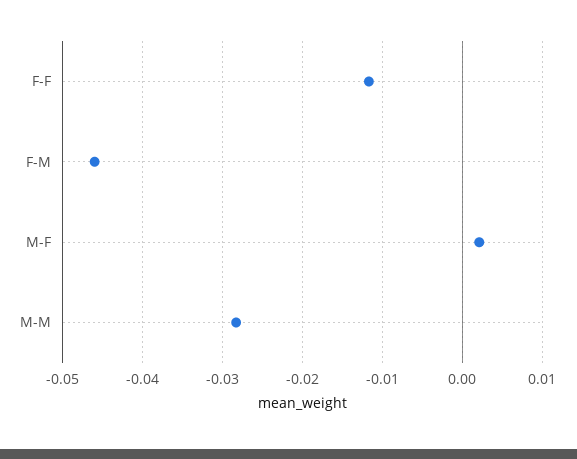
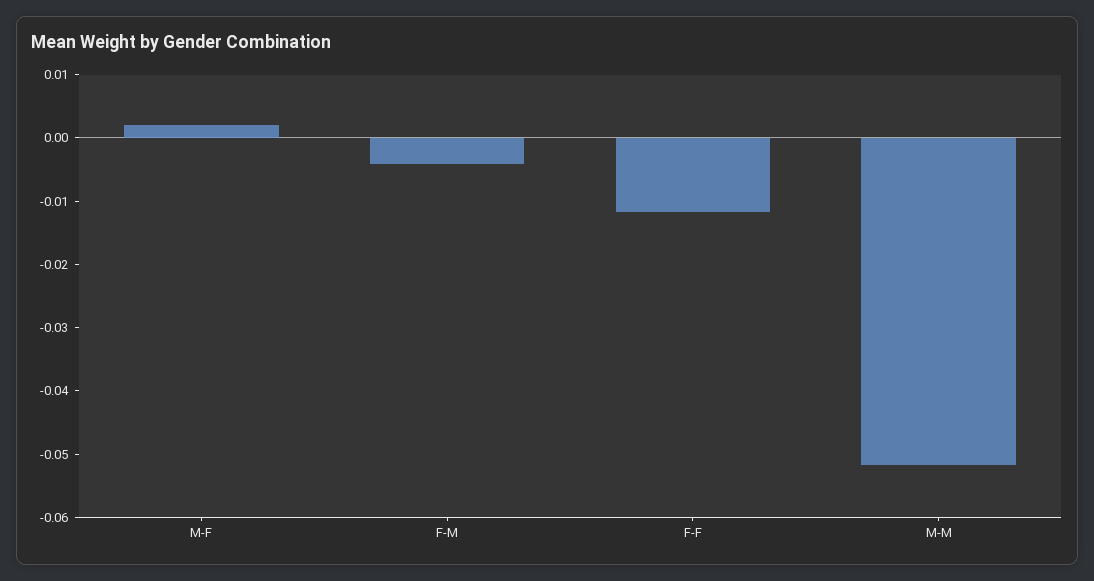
F-M: -0.046 -> -0.004
M-M: -0.028 -> -0.052

